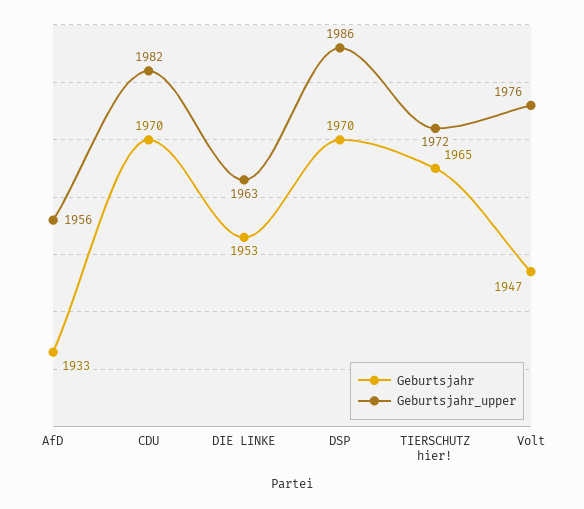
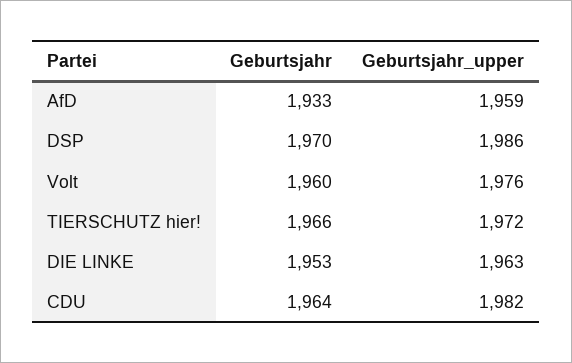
Geburtsjahr_upper, AfD: 1956 -> 1959
Geburtsjahr, CDU: 1970 -> 1964
Geburtsjahr, TIERSCHUTZ hier!: 1965 -> 1966
Geburtsjahr, Volt: 1947 -> 1960

